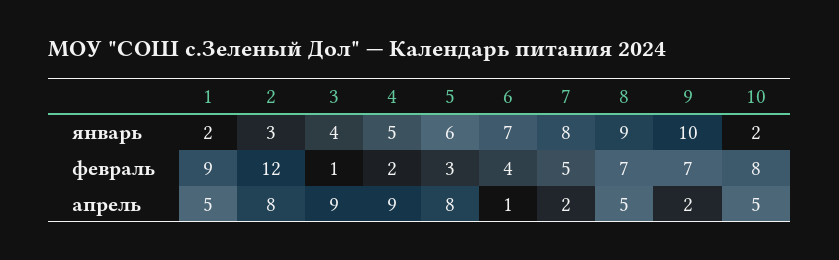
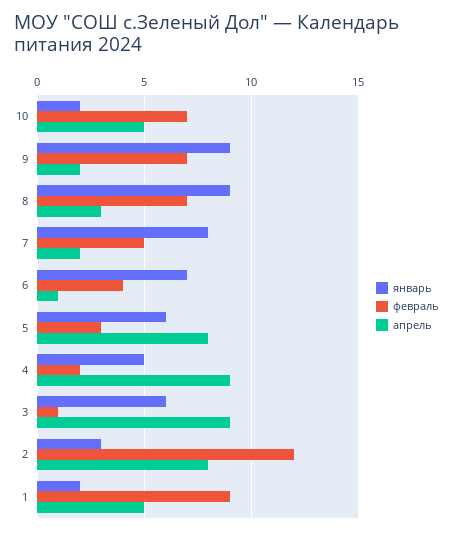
январь, 3: 4 -> 6
январь, 9: 10 -> 9
февраль, 10: 8 -> 7
апрель, 8: 5 -> 3

